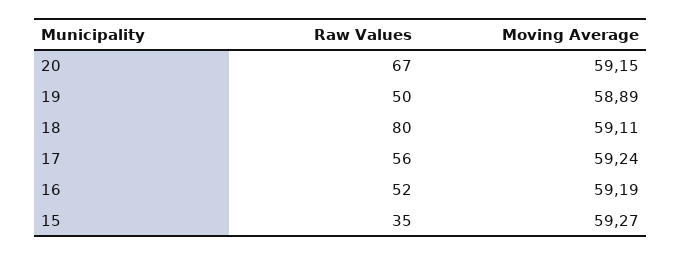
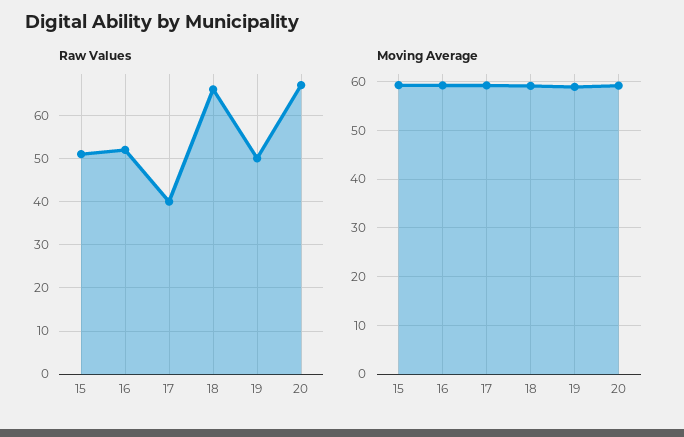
Raw Values, 18: 80 -> 65
Raw Values, 17: 56 -> 40
Raw Values, 15: 35 -> 50

